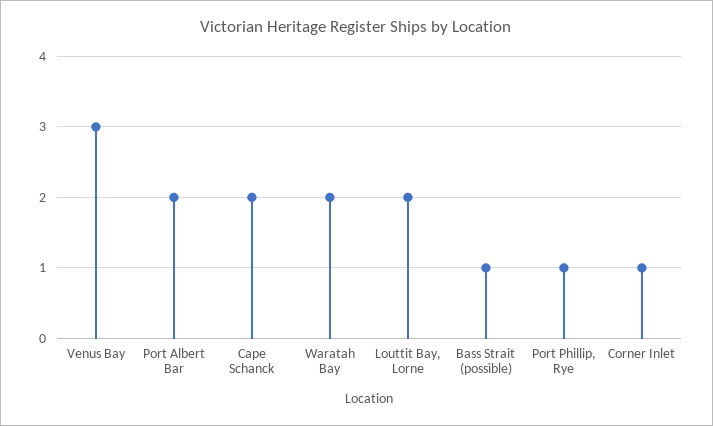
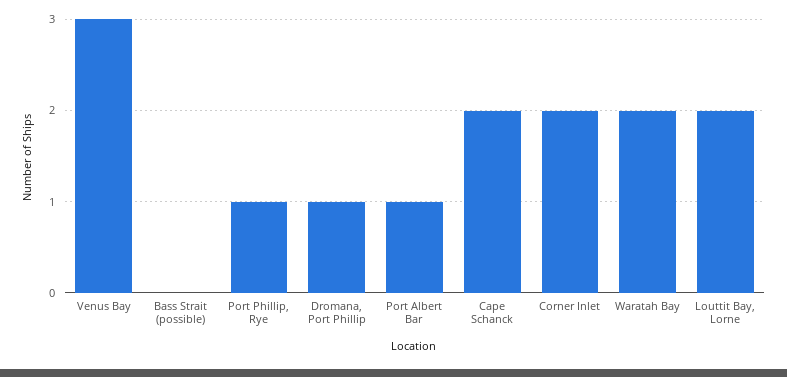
Port Albert Bar: 2 -> 1
Bass Strait (possible): 1 -> 0
Corner Inlet: 1 -> 2
Dromana, Port Phillip: none -> 1

